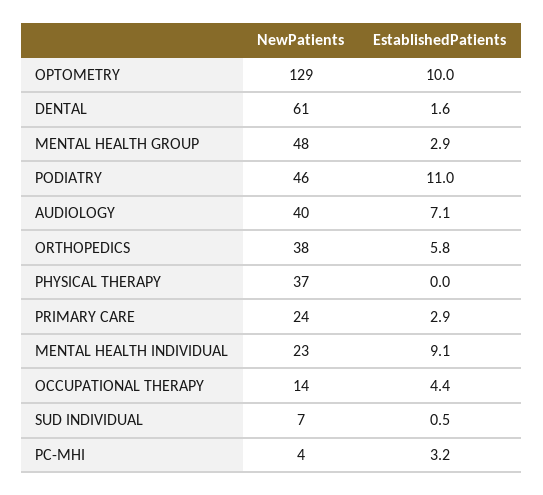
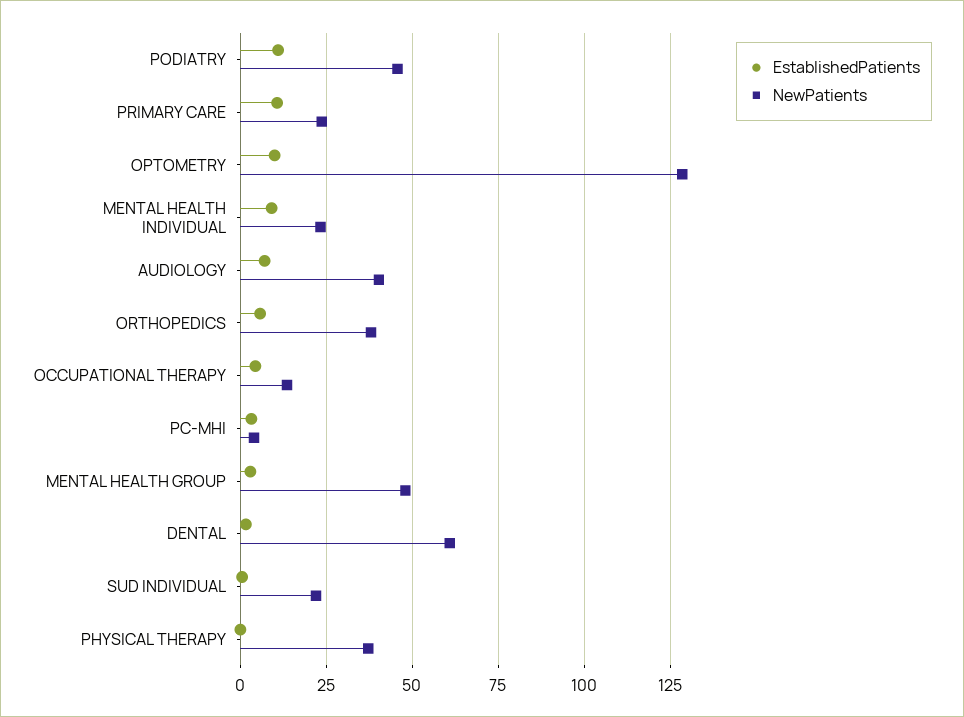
EstablishedPatients, PRIMARY CARE: 2.9 -> 10
NewPatients, SUD INDIVIDUAL: 7 -> 22.5

